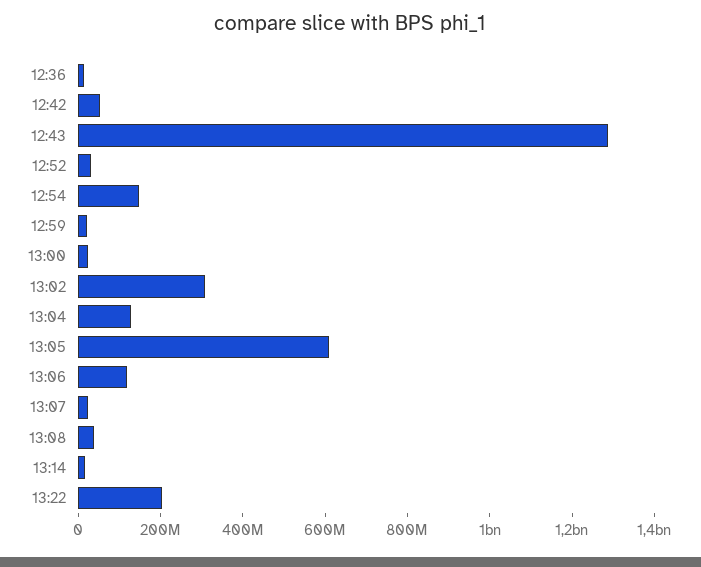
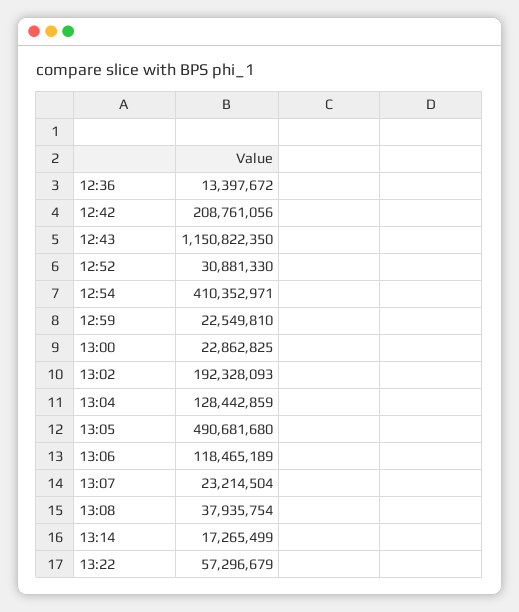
12:42: 50000000 -> 208761056
12:43: 1300000000 -> 1150822350
12:54: 150000000 -> 410352971
13:02: 300000000 -> 192328093
13:05: 600000000 -> 490681680
13:22: 200000000 -> 57296679

